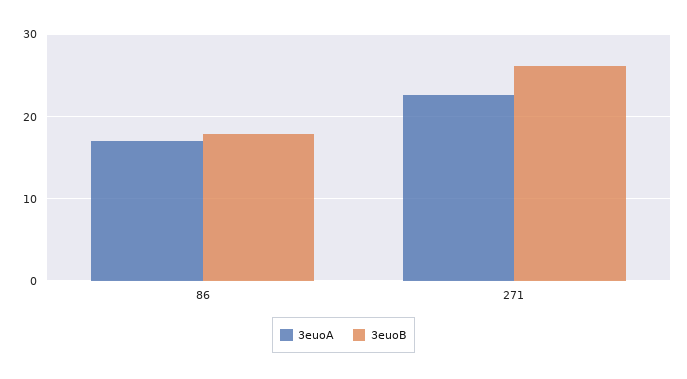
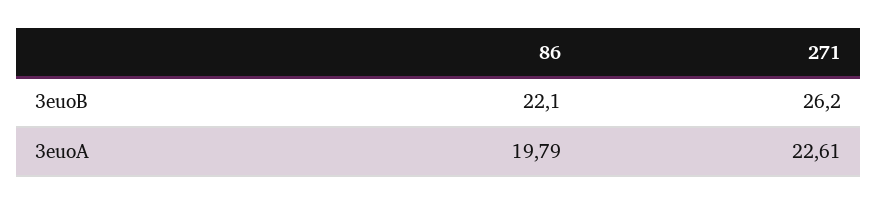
3euoA, 86: 17 -> 19.79
3euoB, 86: 18 -> 22.1

